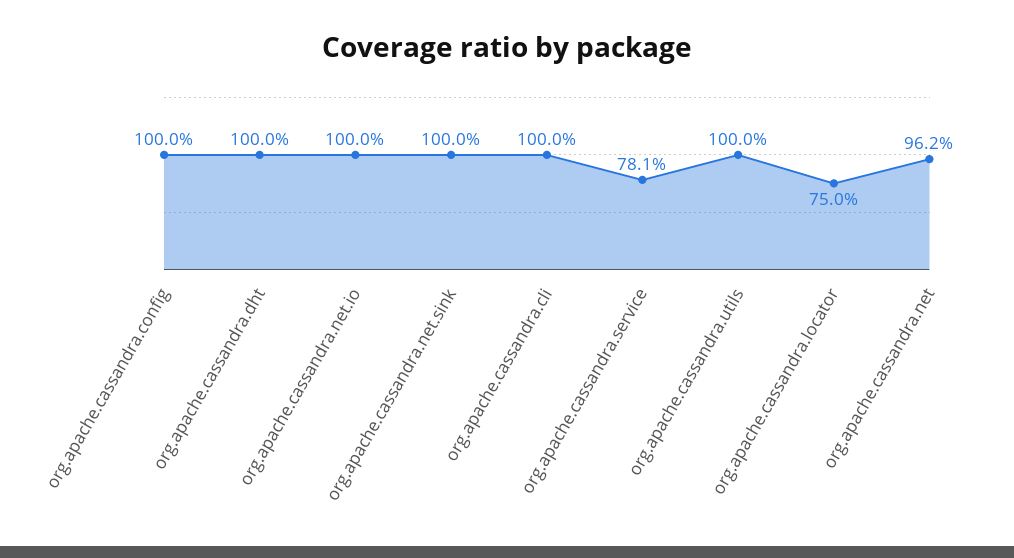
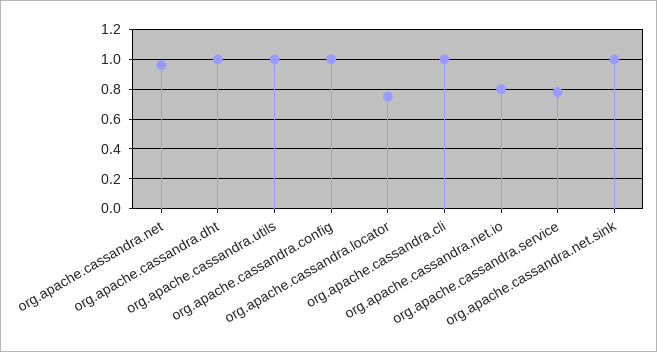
org.apache.cassandra.net.io: 1 -> 0.8

